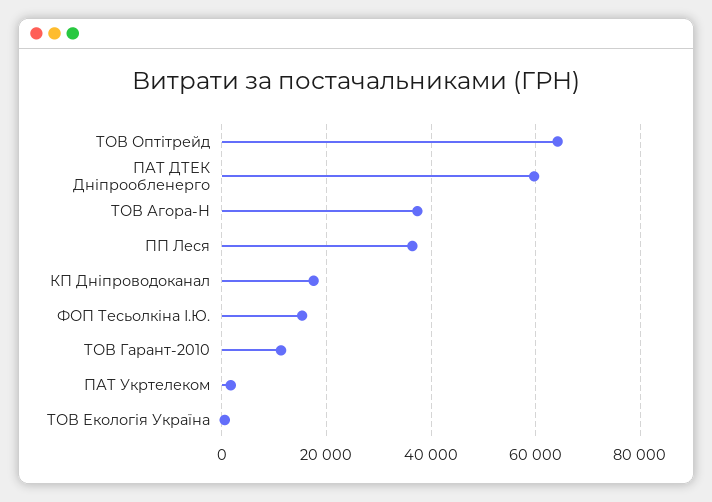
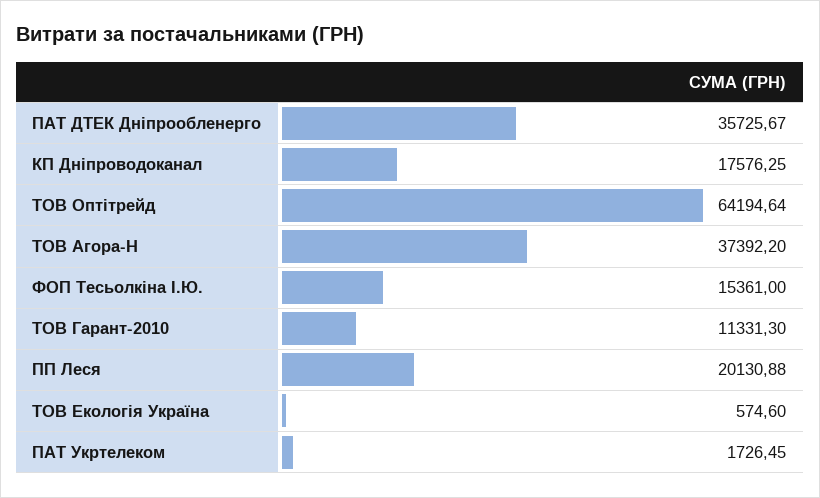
ПАТ ДТЕК Дніпрообленерго: 60000 -> 35725.67
ПП Леся: 36000 -> 20130.88

